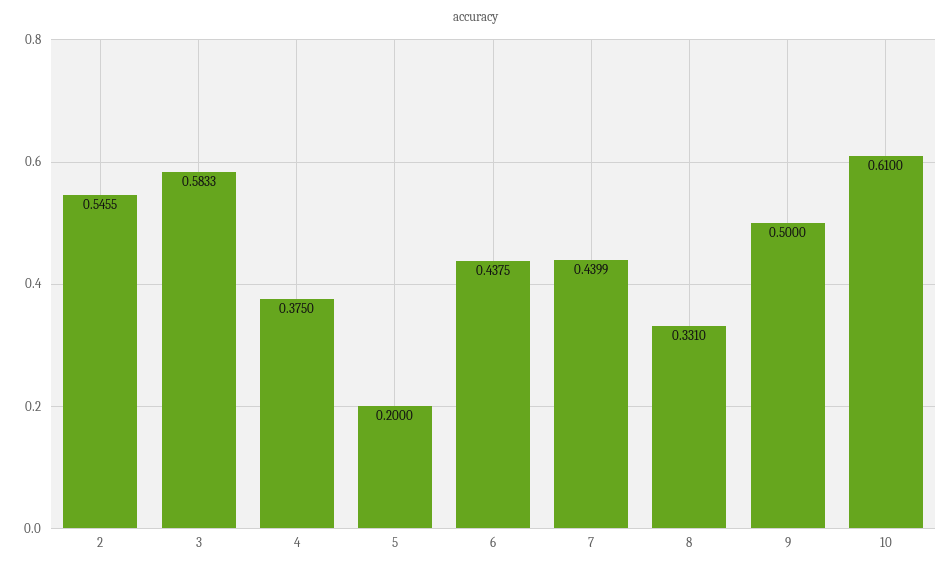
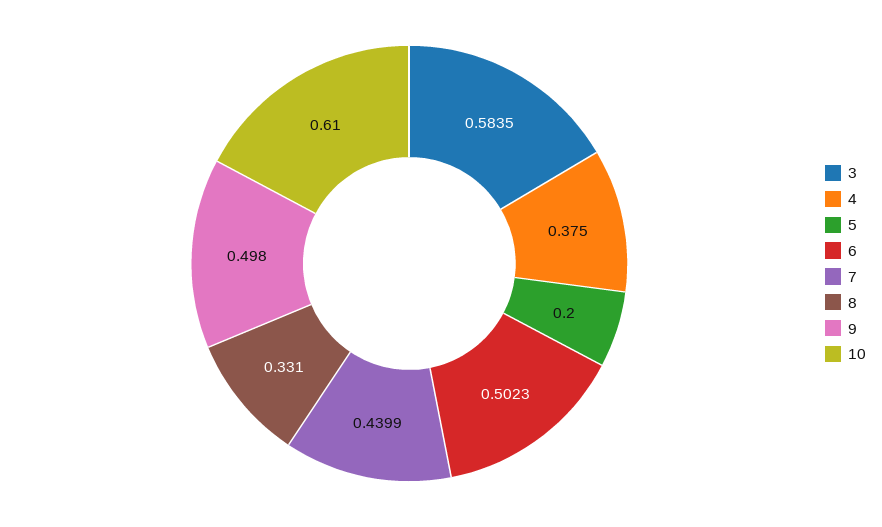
2: 0.5455 -> none
3: 0.5833 -> 0.5835
6: 0.4375 -> 0.5023
9: 0.5 -> 0.498

